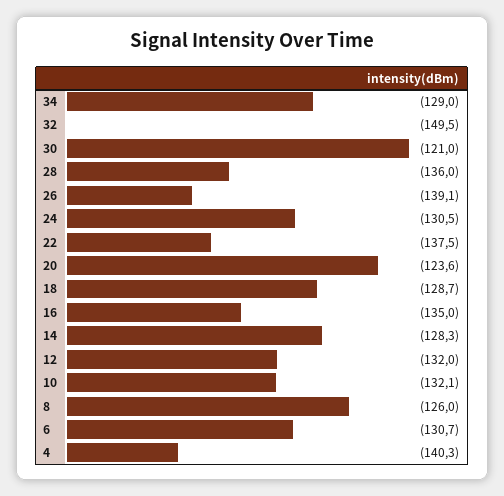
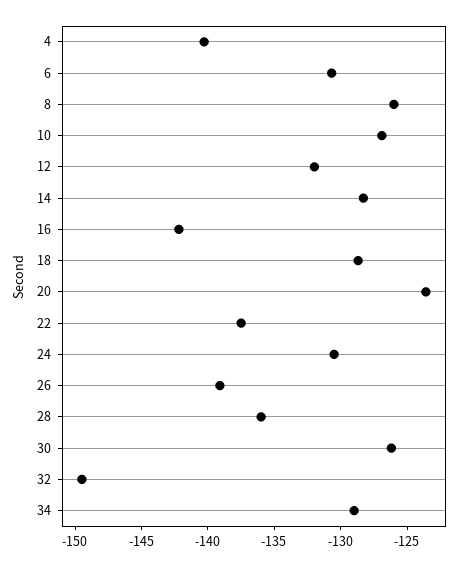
30: -121 -> -126
16: -135 -> -142
10: -132.1 -> -127

